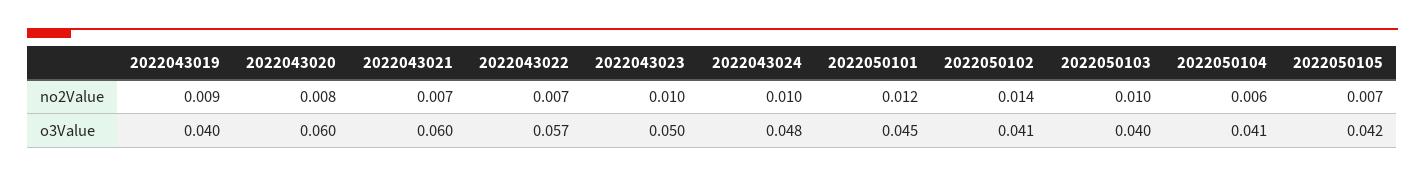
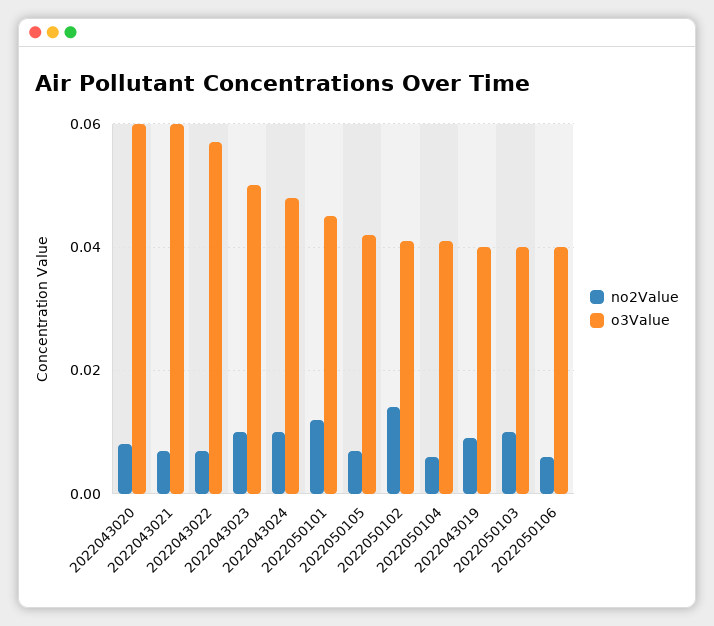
no2Value, 2022050106: none -> 0.005
o3Value, 2022050106: none -> 0.04

